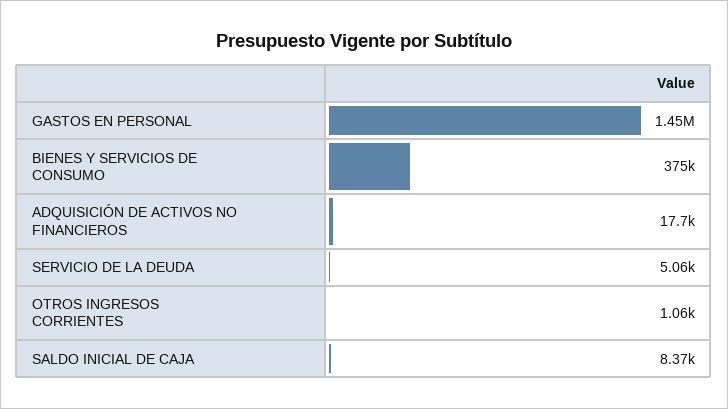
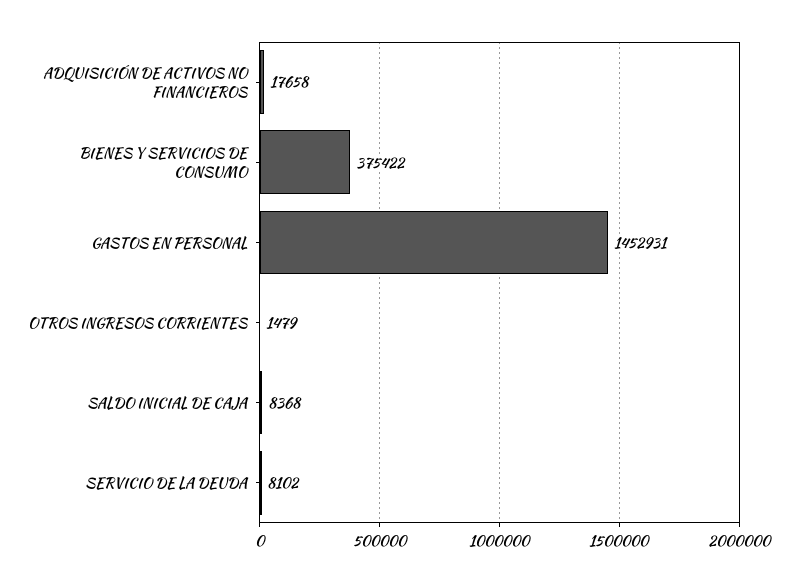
SERVICIO DE LA DEUDA: 5060 -> 8102
OTROS INGRESOS CORRIENTES: 1060 -> 1479

